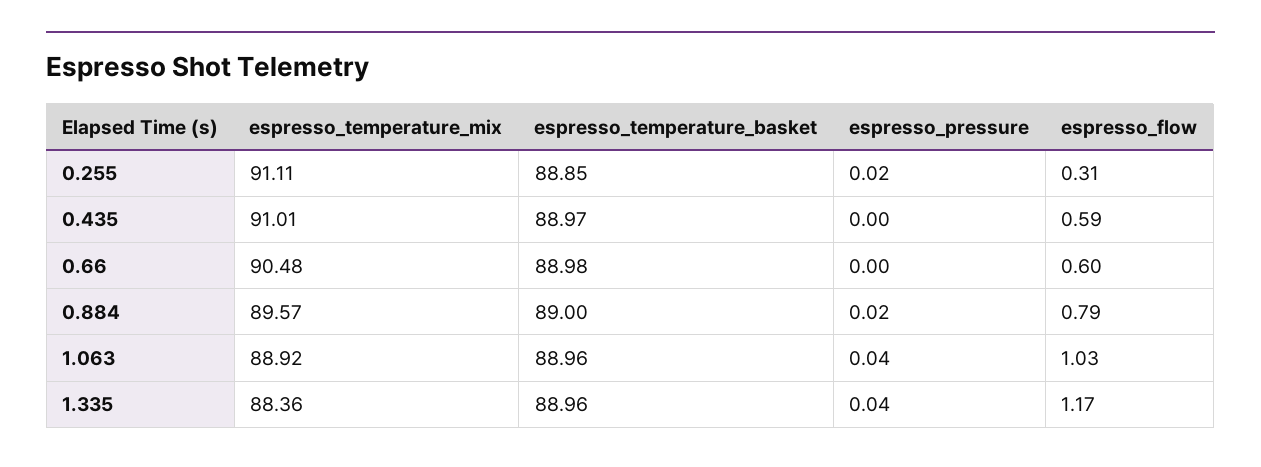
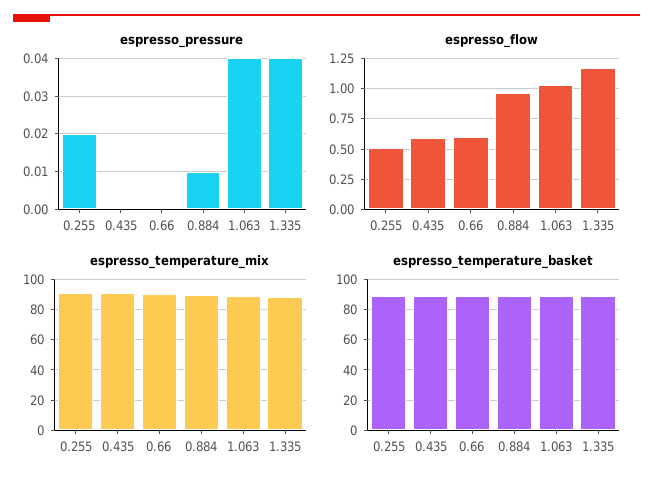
espresso_flow, 0.255: 0.31 -> 0.5
espresso_pressure, 0.884: 0.02 -> 0.01
espresso_flow, 0.884: 0.79 -> 0.95

